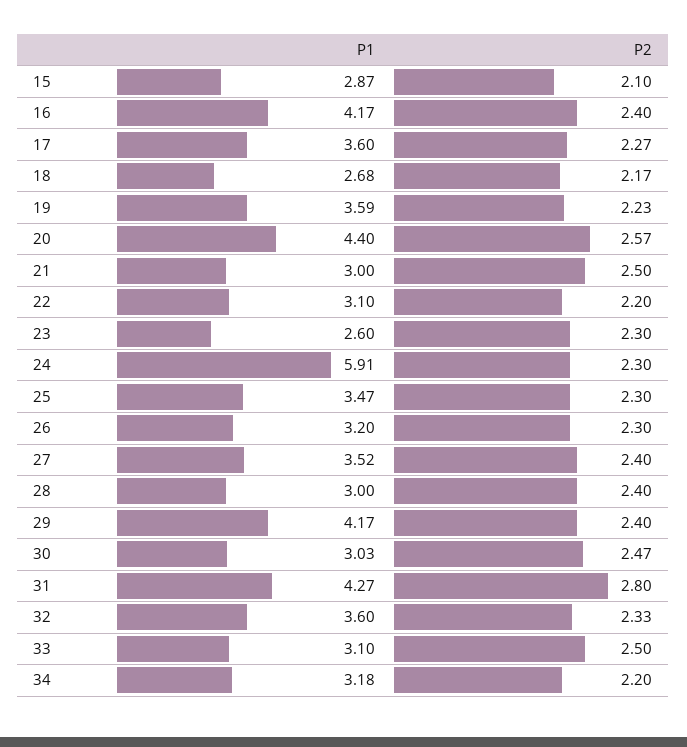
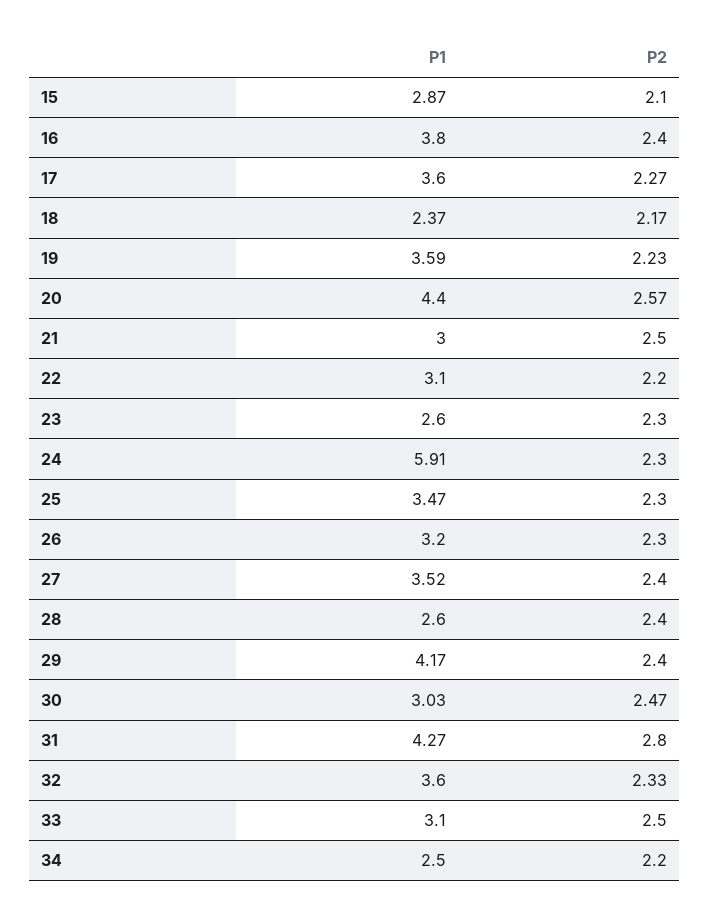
P1, 16: 4.17 -> 3.8
P1, 18: 2.68 -> 2.37
P1, 28: 3 -> 2.6
P1, 34: 3.18 -> 2.5

